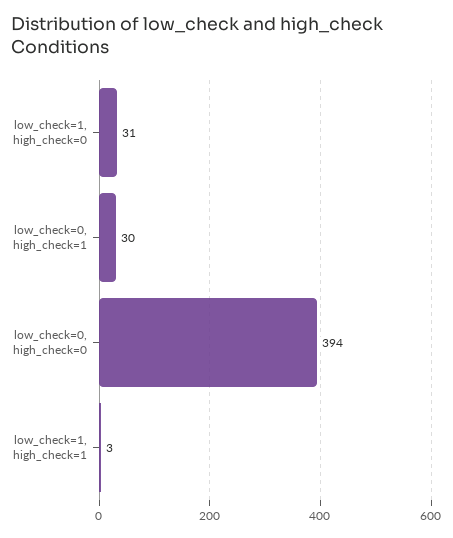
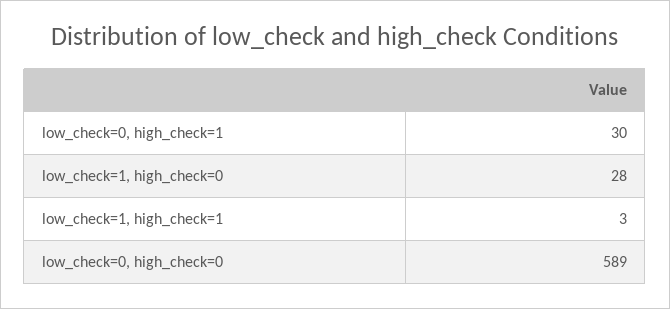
low_check=1, high_check=0: 31 -> 28
low_check=0, high_check=0: 394 -> 589

